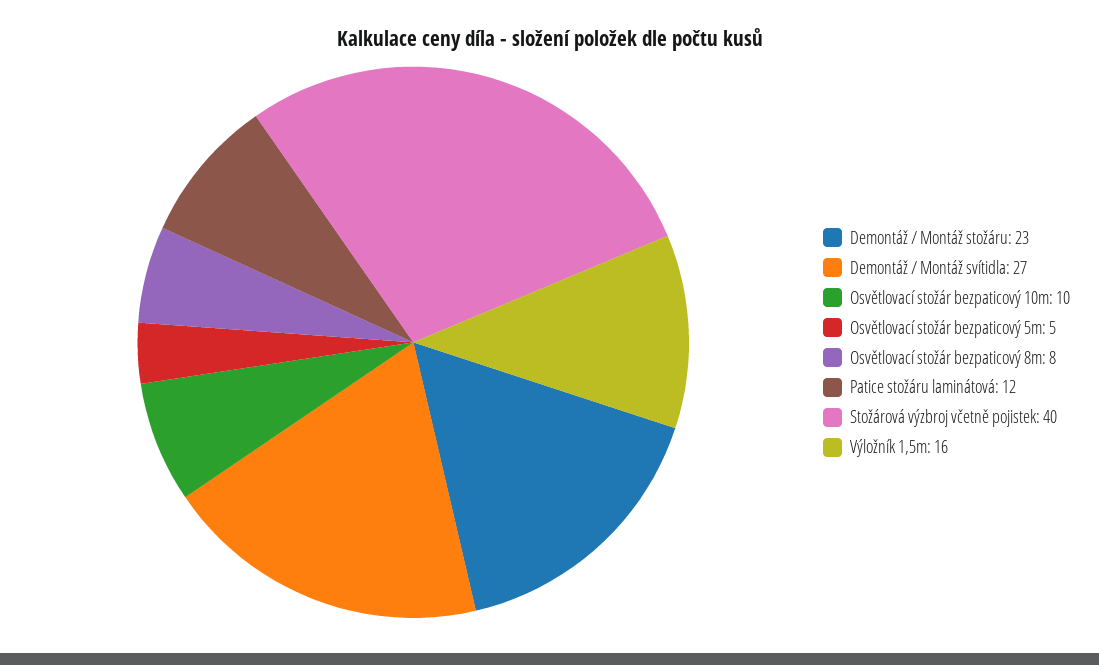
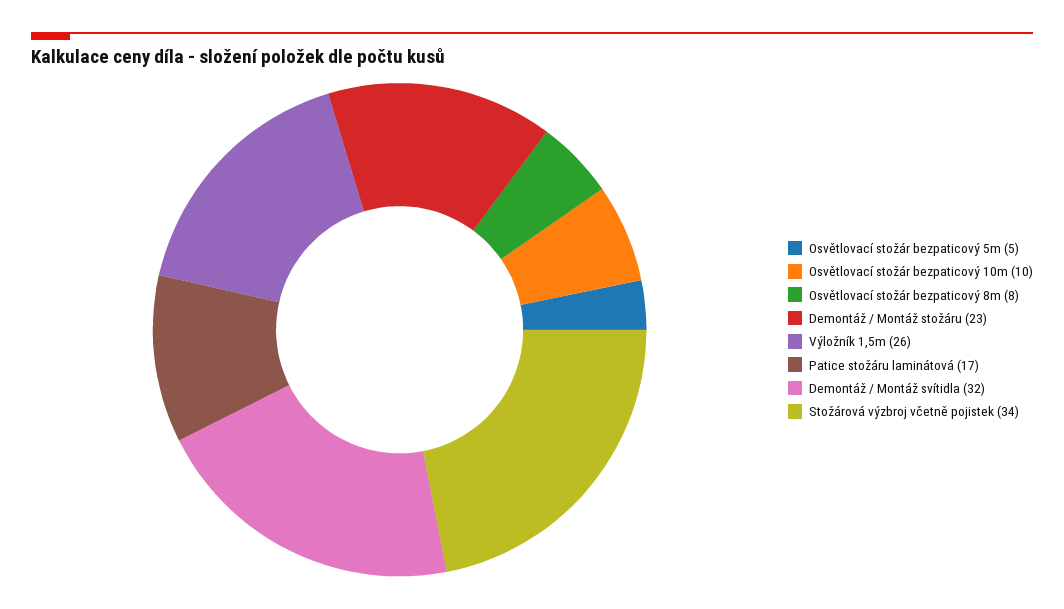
Demontáž / Montáž svítidla: 27 -> 32
Patice stožáru laminátová: 12 -> 17
Stožárová výzbroj včetně pojistek: 40 -> 34
Výložník 1,5m: 16 -> 26

